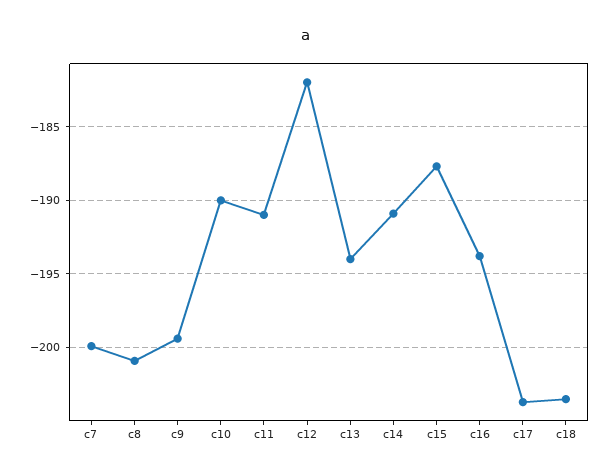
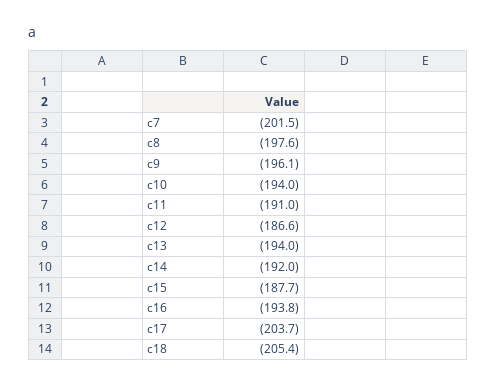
c7: -200 -> -201.5
c8: -201 -> -197.6
c9: -199.5 -> -196.1
c10: -190 -> -194
c12: -182 -> -186.6
c14: -191 -> -192
c18: -203.5 -> -205.4

